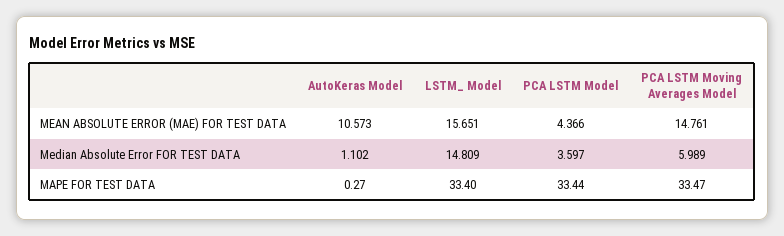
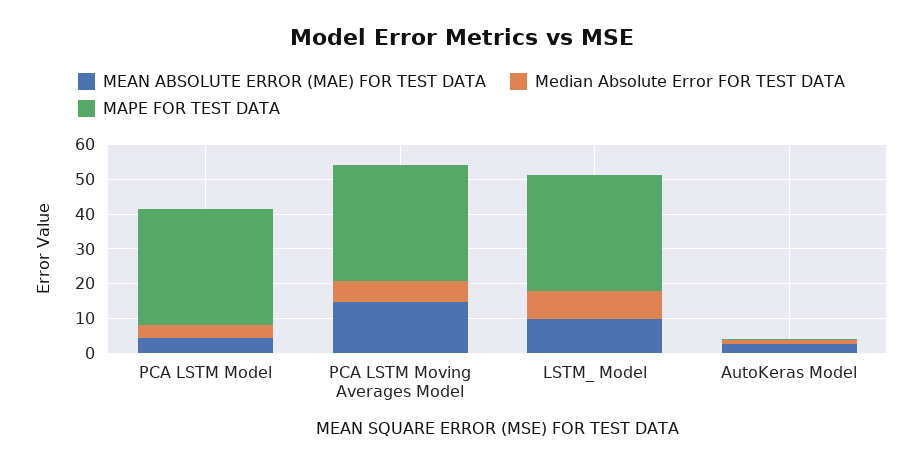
MEAN ABSOLUTE ERROR (MAE) FOR TEST DATA, AutoKeras Model: 10.573 -> 2.5
MEAN ABSOLUTE ERROR (MAE) FOR TEST DATA, LSTM_ Model: 15.651 -> 10
Median Absolute Error FOR TEST DATA, LSTM_ Model: 14.809 -> 7.5

